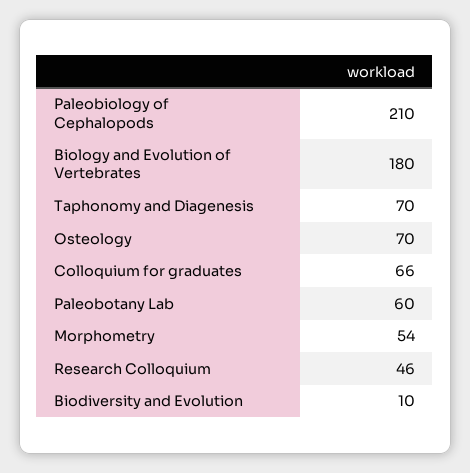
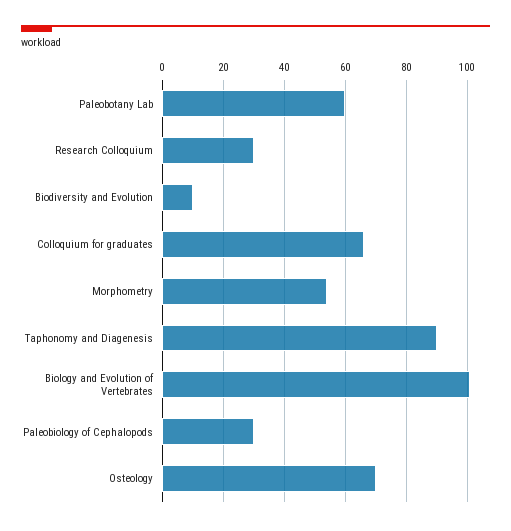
Paleobiology of Cephalopods: 210 -> 30
Biology and Evolution of Vertebrates: 180 -> 100
Taphonomy and Diagenesis: 70 -> 90
Research Colloquium: 46 -> 30

